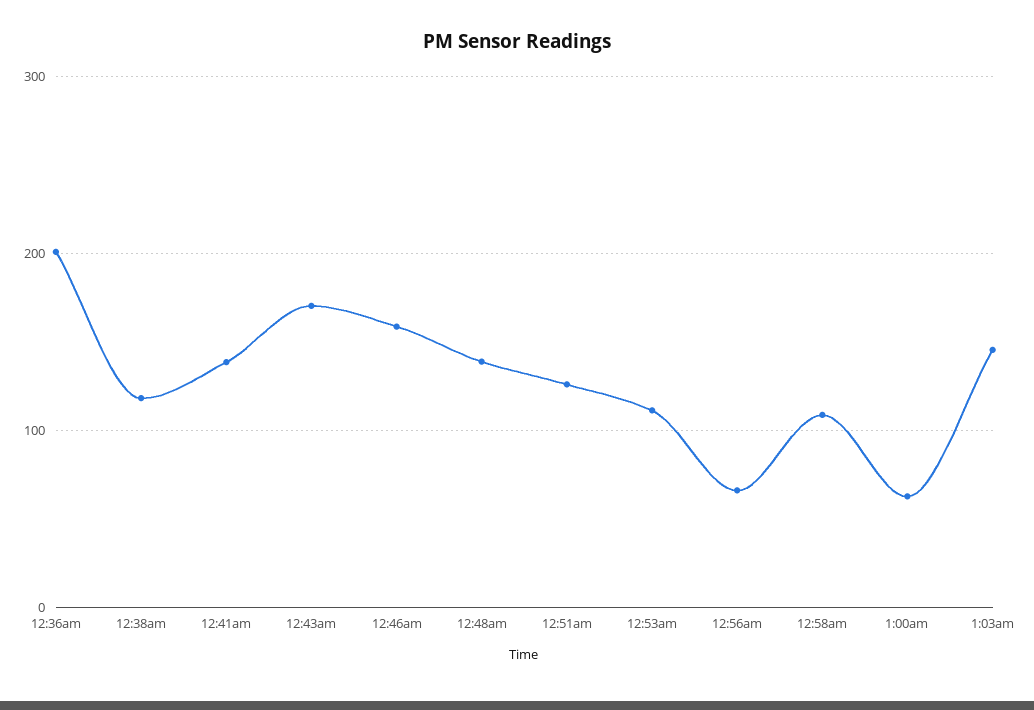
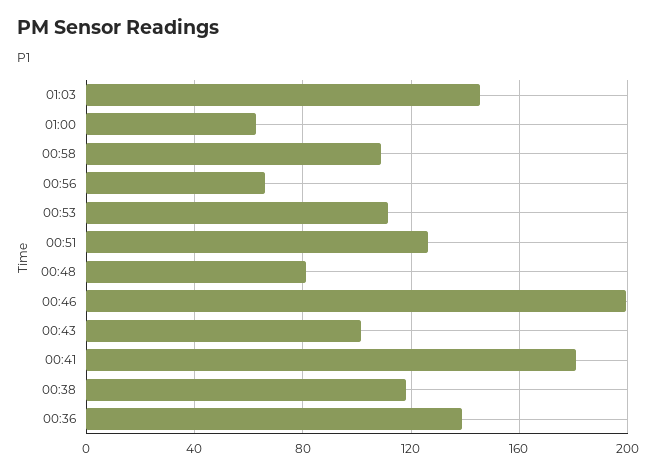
12:36am: 200 -> 140
12:41am: 140 -> 180
12:43am: 170 -> 100
12:46am: 160 -> 200
12:48am: 140 -> 80

